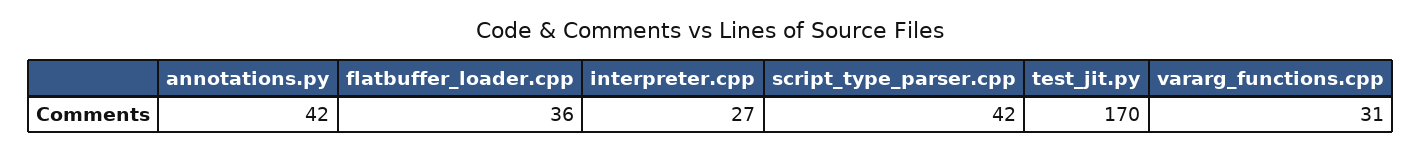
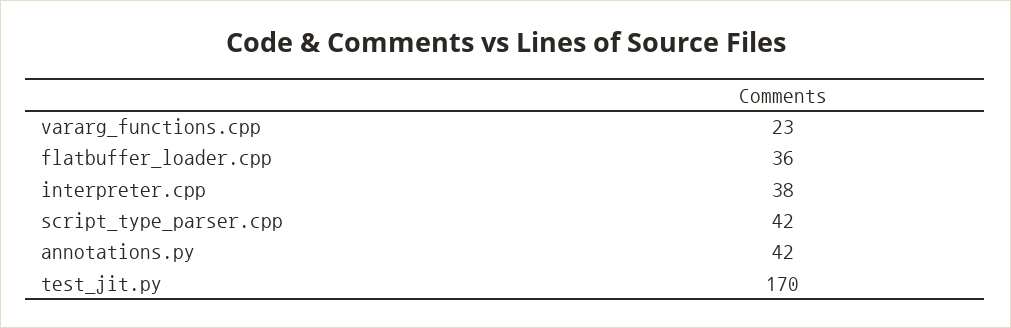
interpreter.cpp: 27 -> 38
vararg_functions.cpp: 31 -> 23

